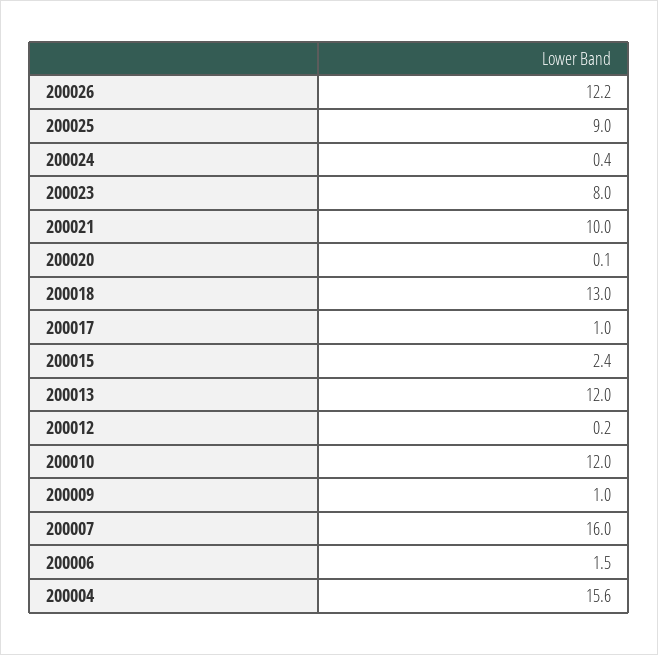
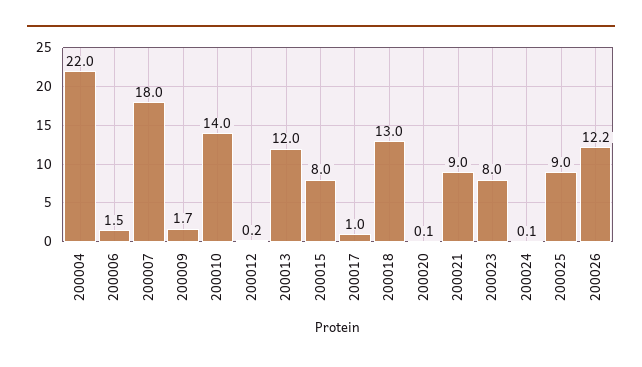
200024: 0.4 -> 0.1
200021: 10 -> 9
200015: 2.4 -> 8
200010: 12 -> 14
200009: 1 -> 1.7
200007: 16 -> 18
200004: 15.6 -> 22

